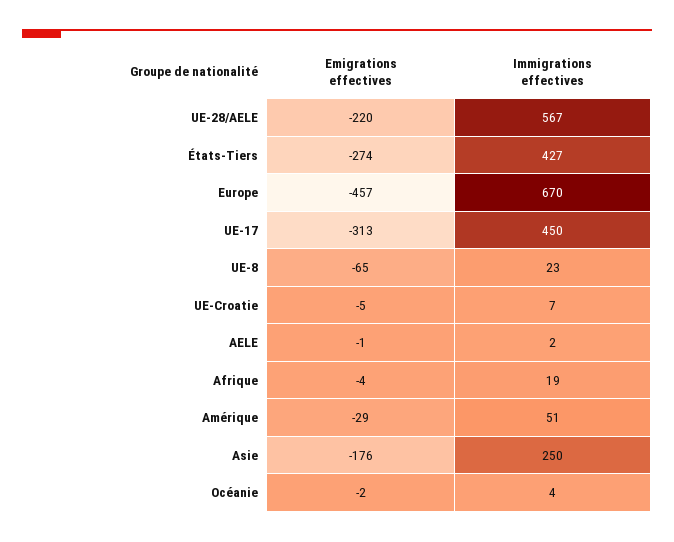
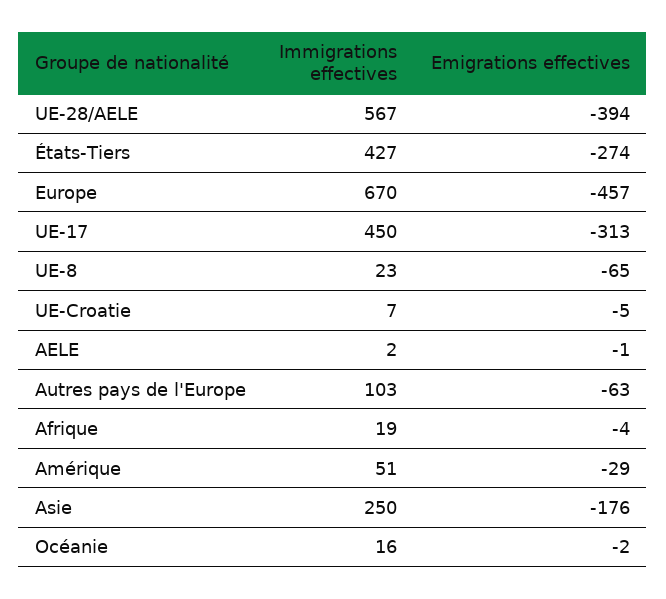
Emigrations effectives, UE-28/AELE: -220 -> -394
Immigrations effectives, Océanie: 4 -> 16
Immigrations effectives, Autres pays de l'Europe: none -> 103
Emigrations effectives, Autres pays de l'Europe: none -> -63

